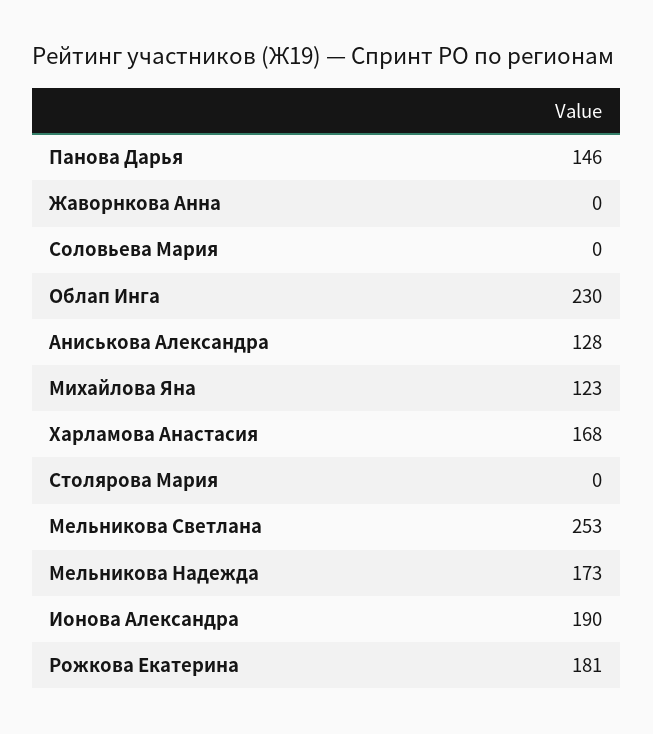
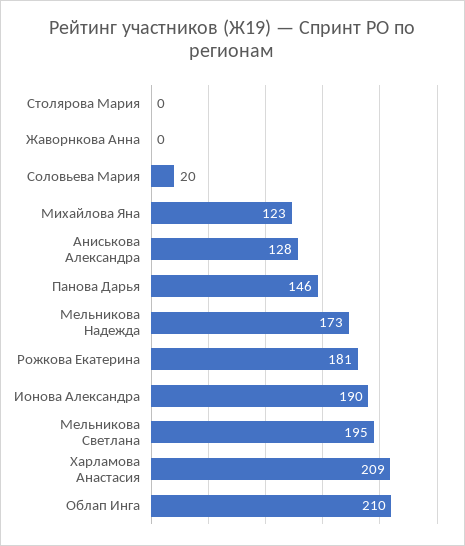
Соловьева Мария: 0 -> 20
Облап Инга: 230 -> 210
Харламова Анастасия: 168 -> 209
Мельникова Светлана: 253 -> 195

